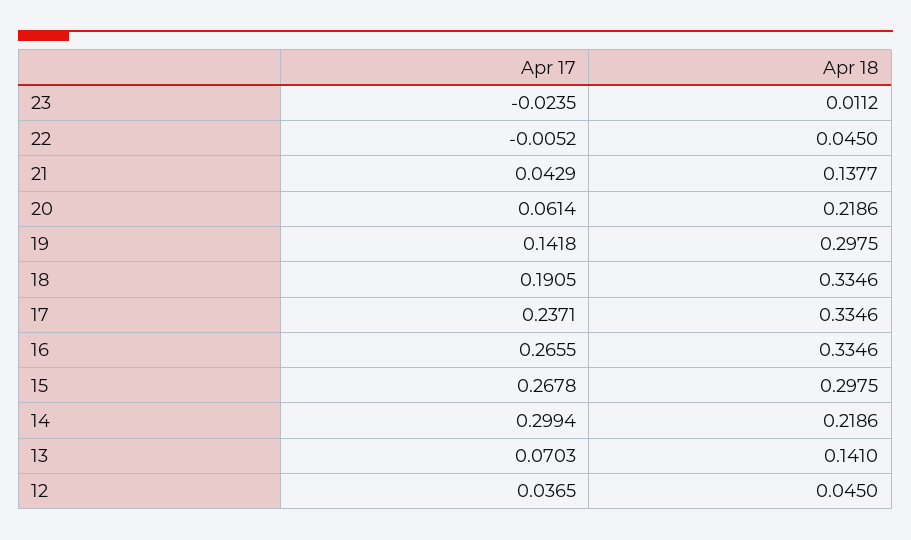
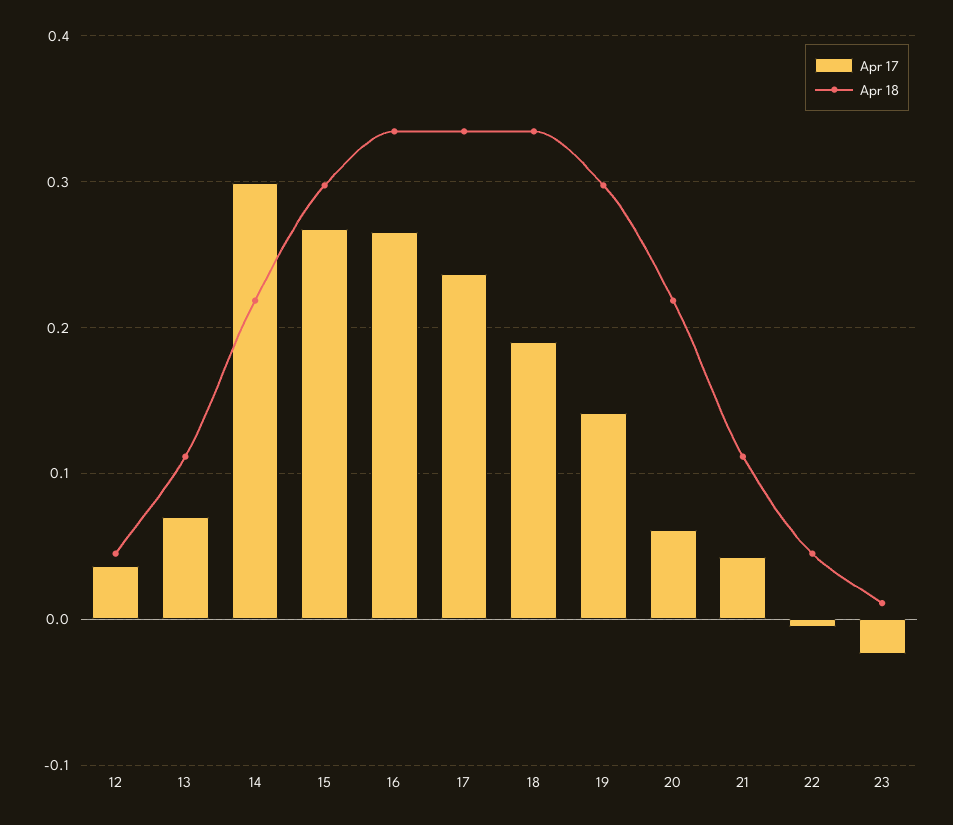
Apr 18, 21: 0.1377 -> 0.11
Apr 18, 13: 0.141 -> 0.11

